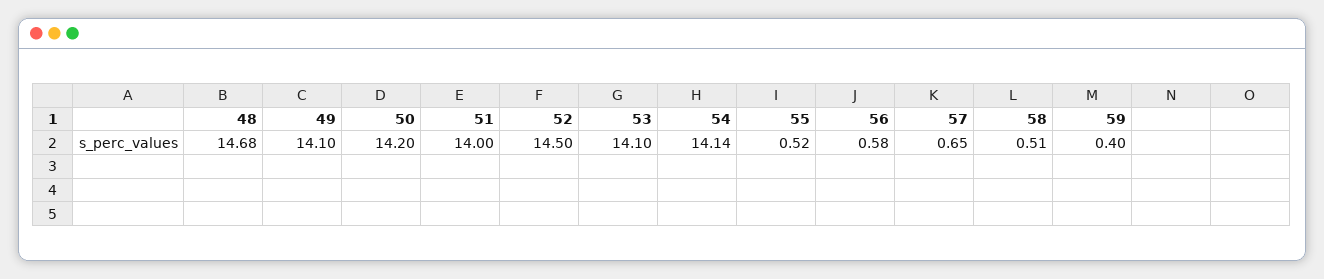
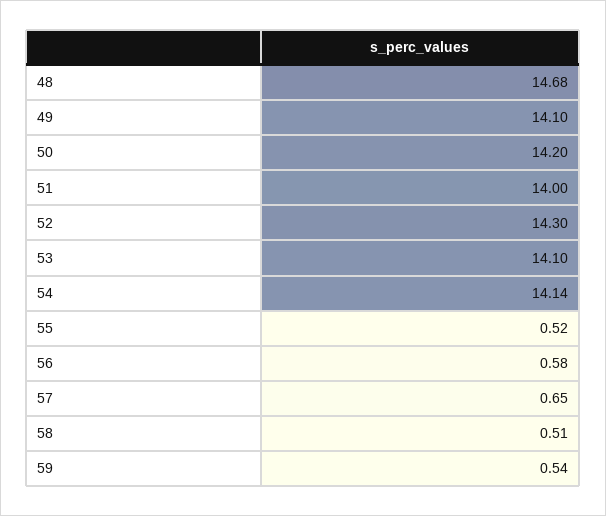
52: 14.5 -> 14.3
59: 0.4 -> 0.54

